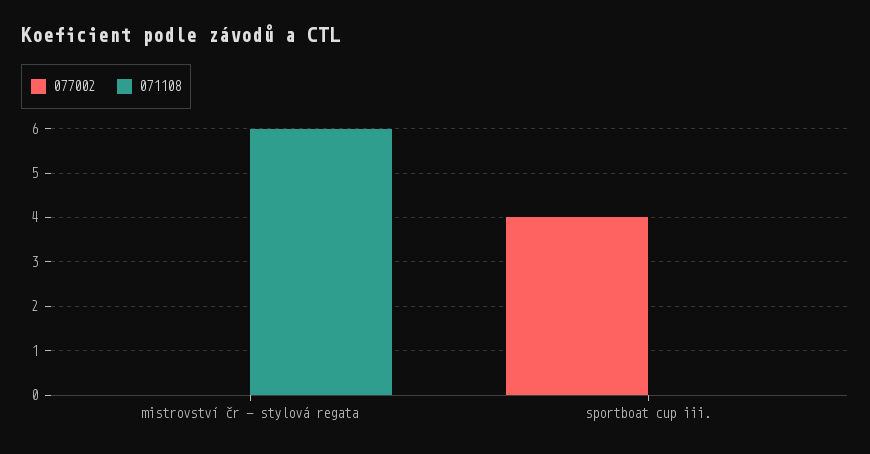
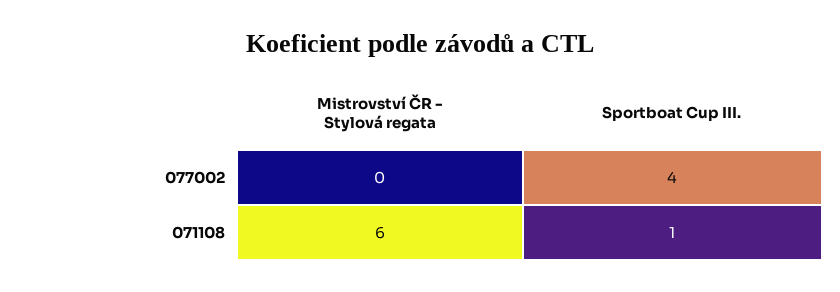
071108, sportboat cup iii.: 0 -> 1

